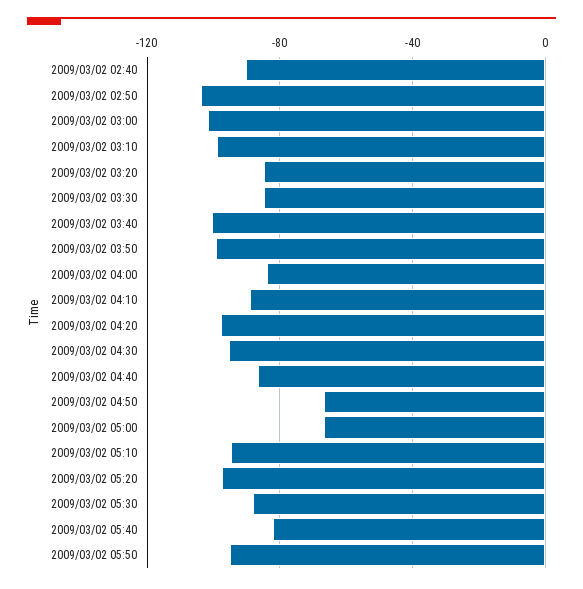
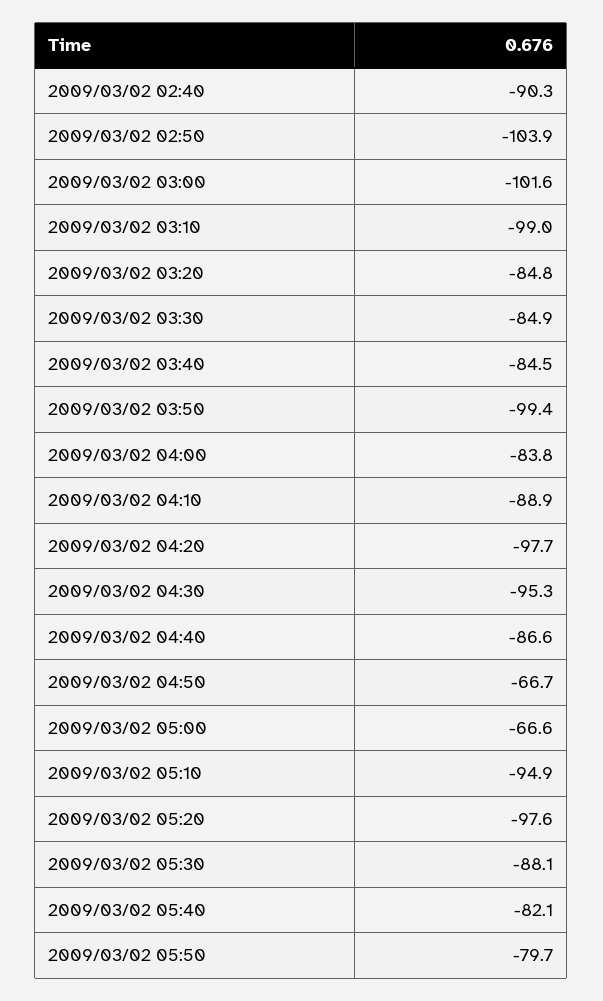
2009/03/02 03:40: -100 -> -84.5
2009/03/02 05:50: -95 -> -79.7

